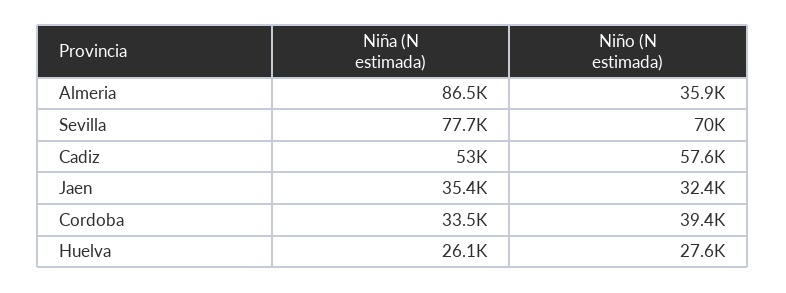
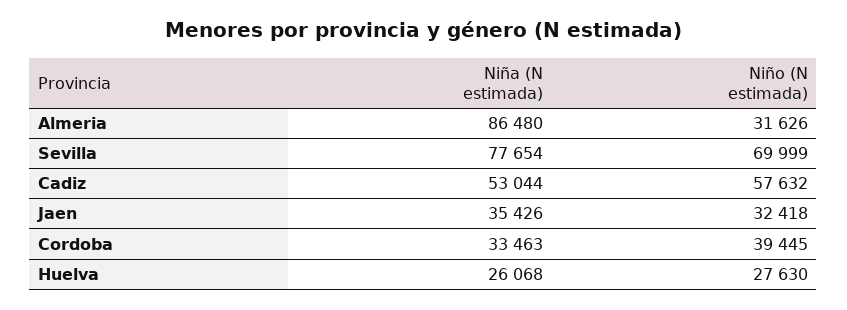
Niño (N estimada), Almeria: 35900 -> 31626

